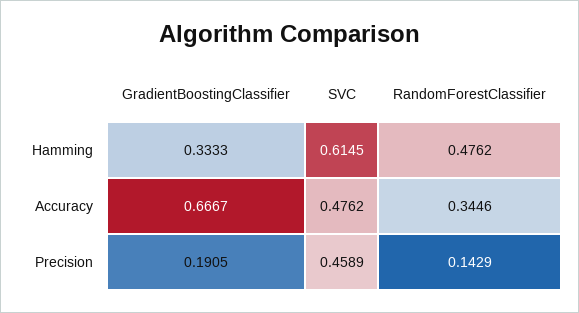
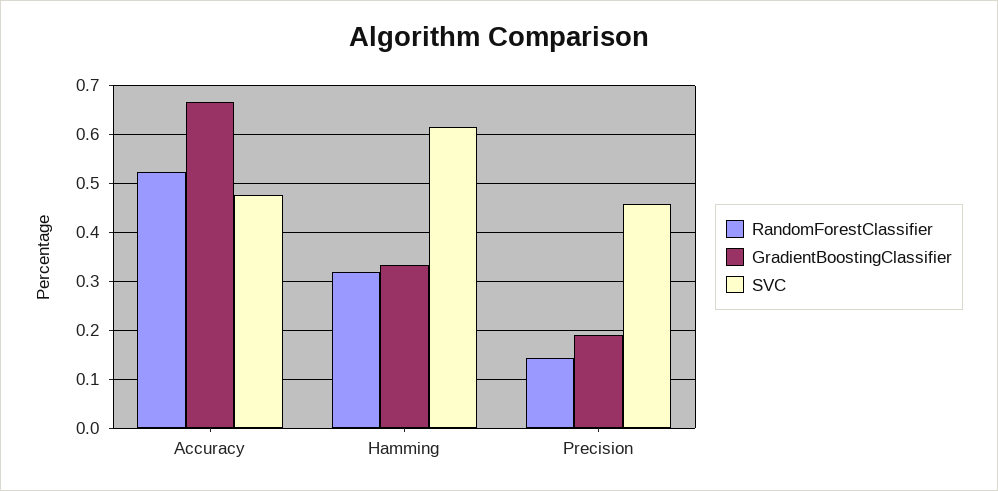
RandomForestClassifier, Hamming: 0.4762 -> 0.32
RandomForestClassifier, Accuracy: 0.3446 -> 0.52

